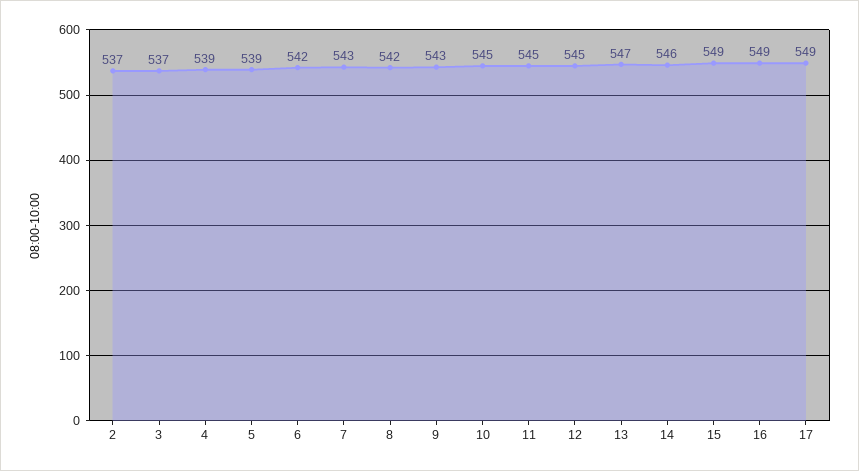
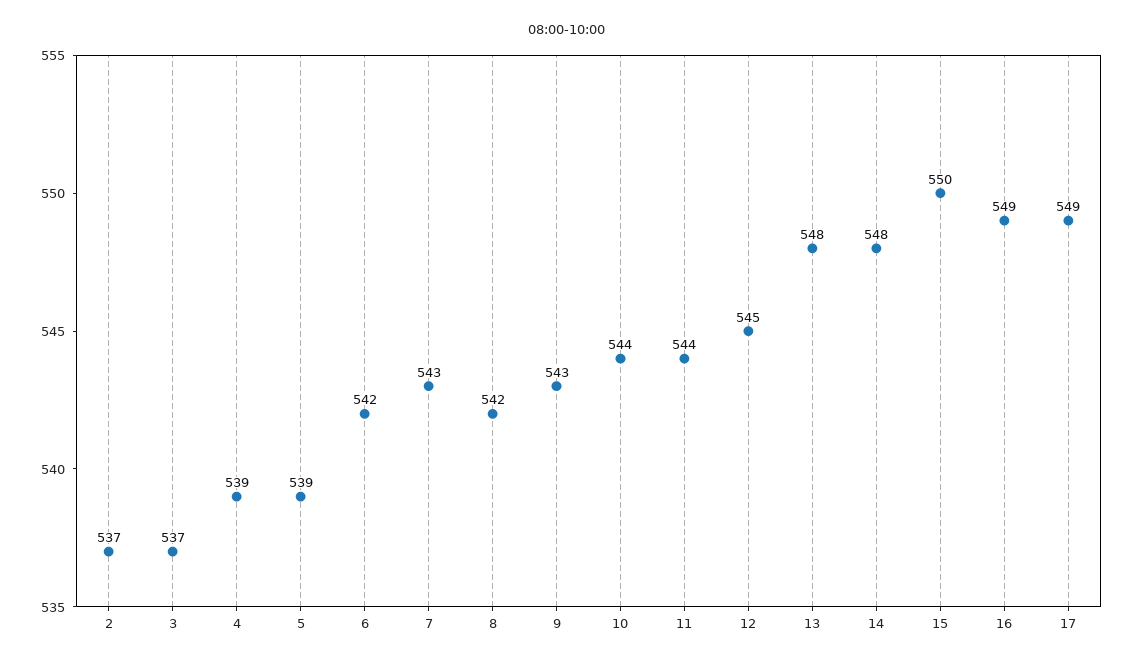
10: 545 -> 544
11: 545 -> 544
13: 547 -> 548
14: 546 -> 548
15: 549 -> 550

